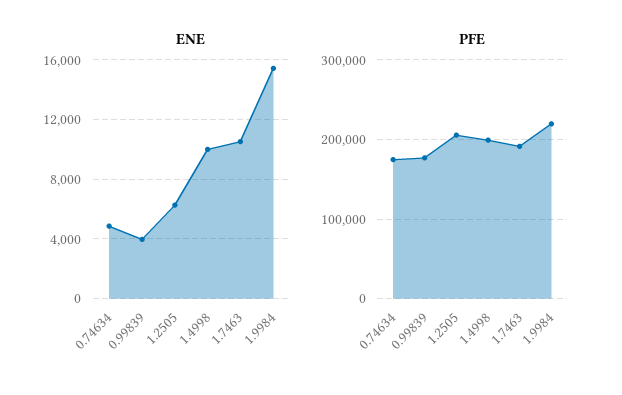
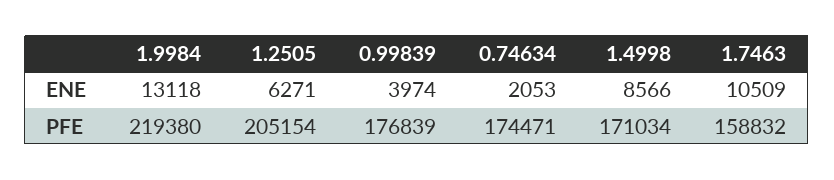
ENE, 0.74634: 5000 -> 2053
ENE, 1.4998: 10000 -> 8566
ENE, 1.9984: 15500 -> 13118
PFE, 1.4998: 200000 -> 171034
PFE, 1.7463: 190000 -> 158832

